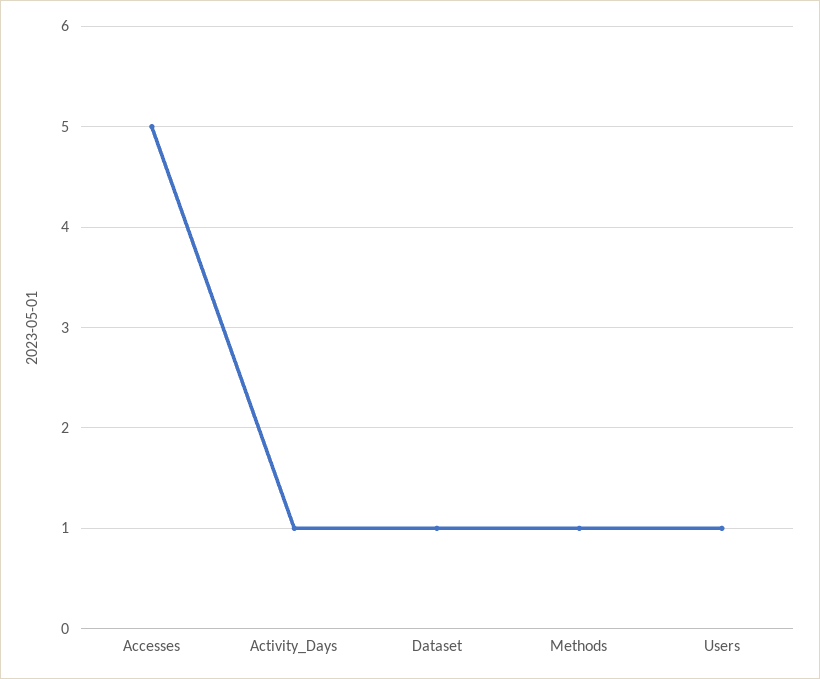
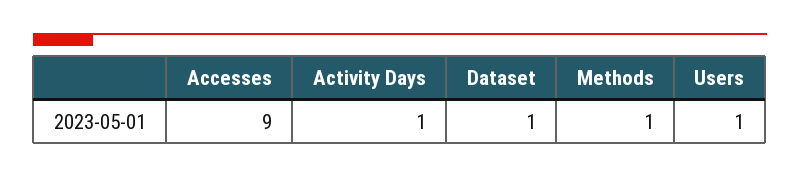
Accesses: 5 -> 9

